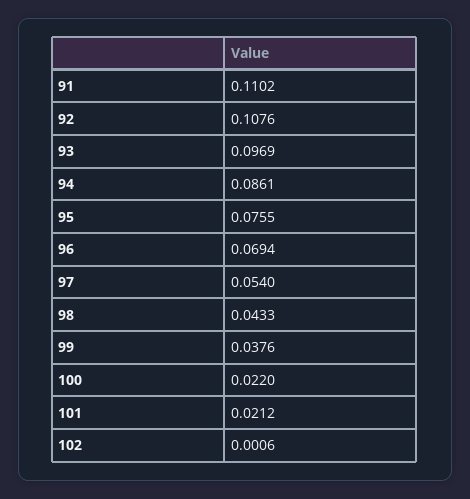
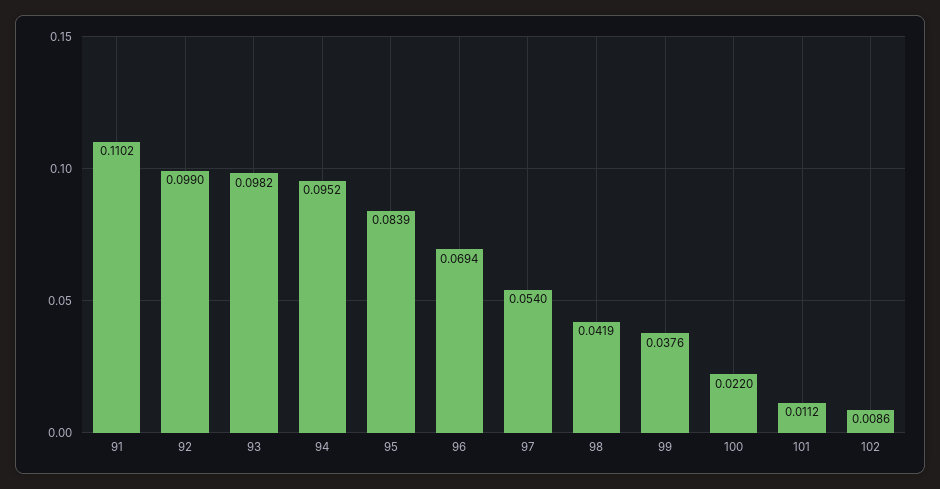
92: 0.1076 -> 0.099
93: 0.0969 -> 0.0982
94: 0.0861 -> 0.0952
95: 0.0755 -> 0.0839
98: 0.0433 -> 0.0419
101: 0.0212 -> 0.0112
102: 0.0006 -> 0.0086

